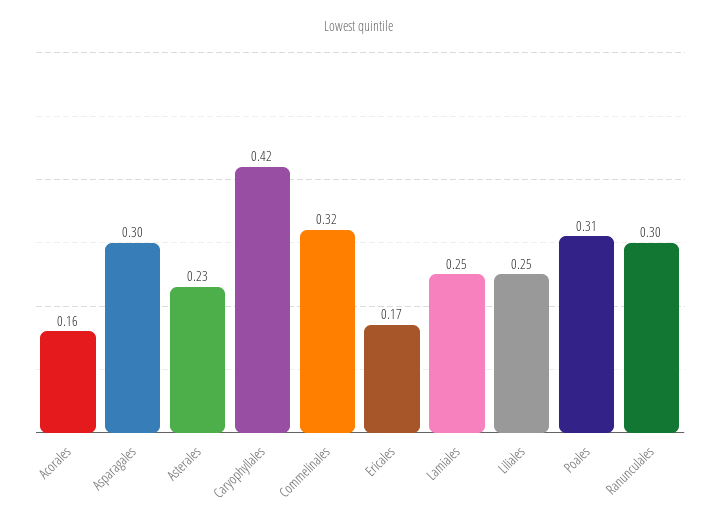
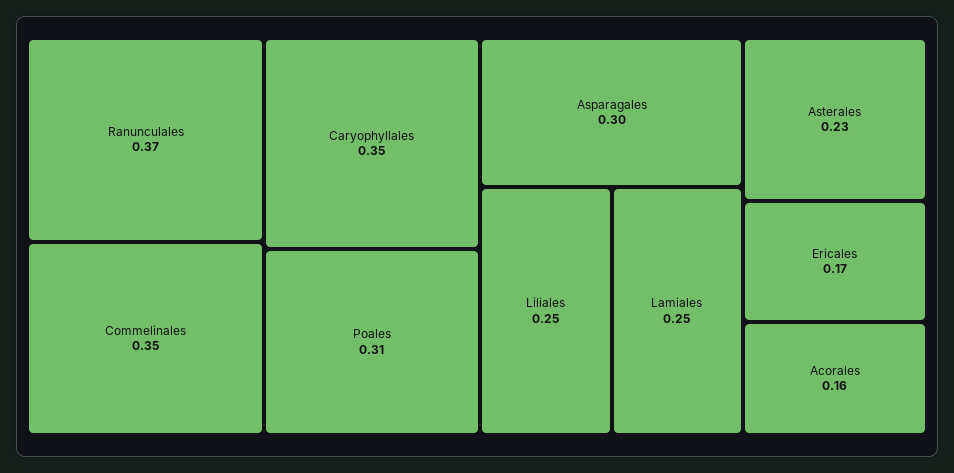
Caryophyllales: 0.42 -> 0.35
Commelinales: 0.32 -> 0.35
Ranunculales: 0.3 -> 0.37

